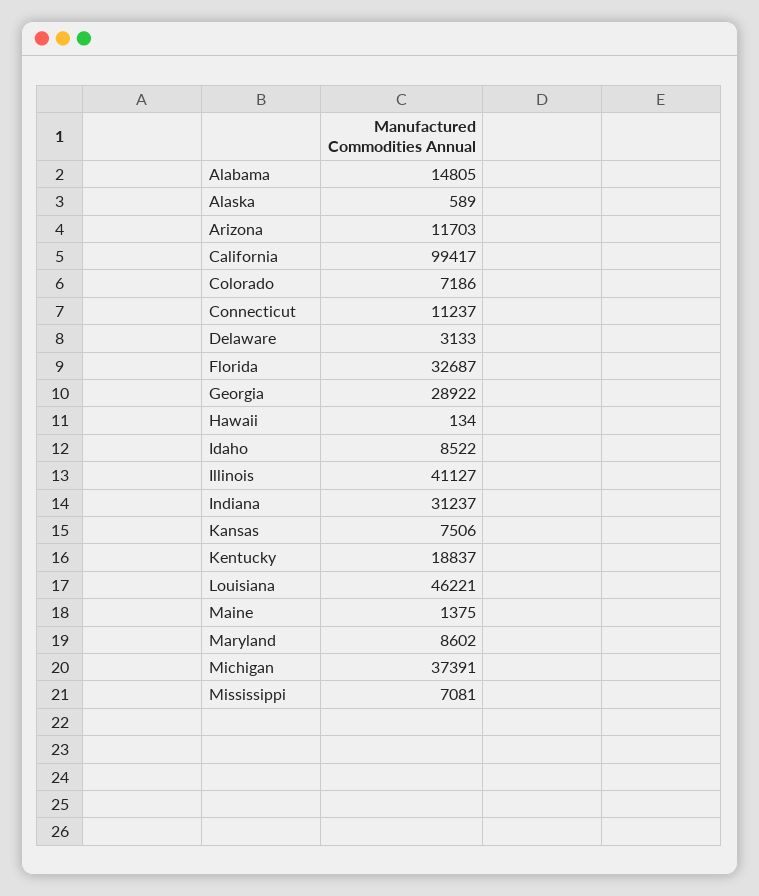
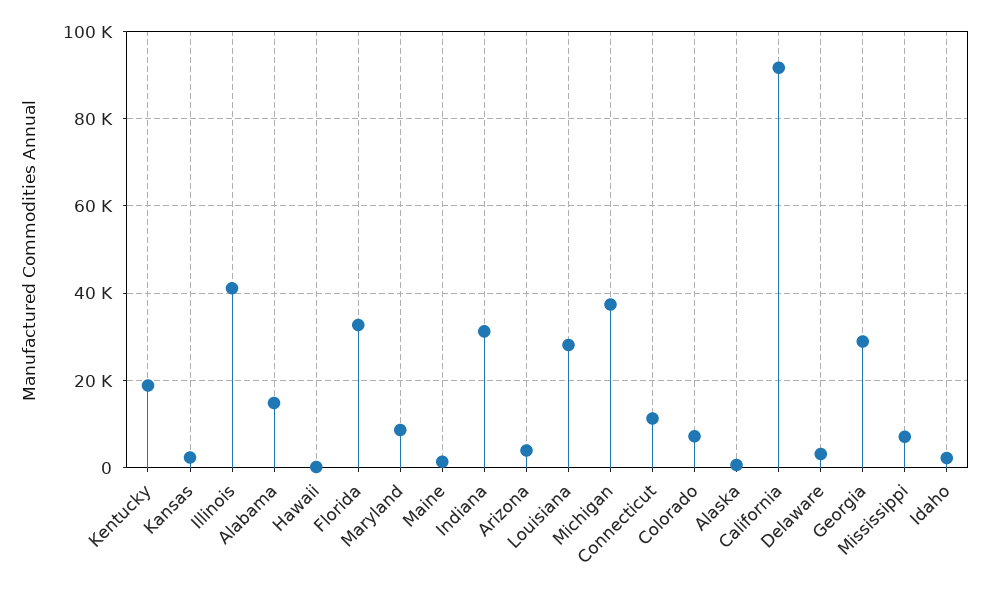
Arizona: 11703 -> 4000
California: 99417 -> 92000
Idaho: 8522 -> 2000
Kansas: 7506 -> 2000
Louisiana: 46221 -> 28000

